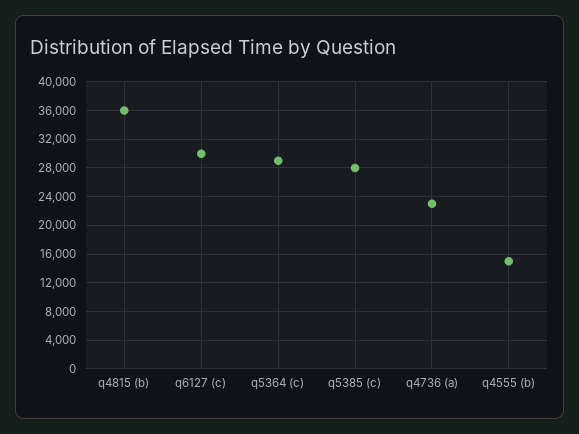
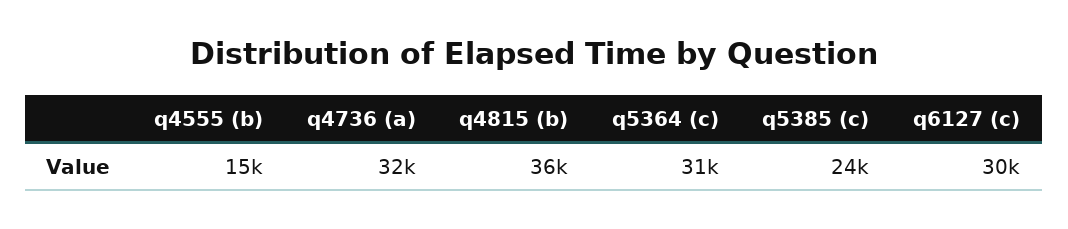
q5364 (c): 29000 -> 31000
q5385 (c): 28000 -> 24000
q4736 (a): 23000 -> 32000

